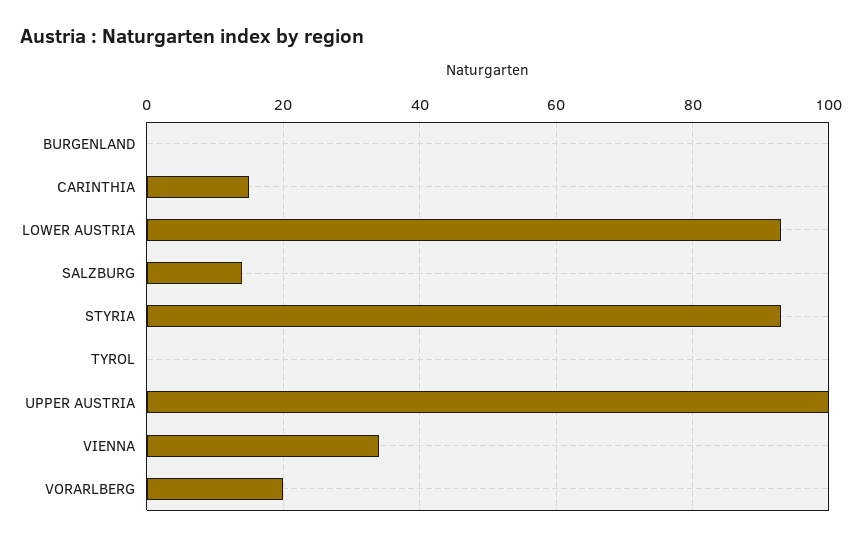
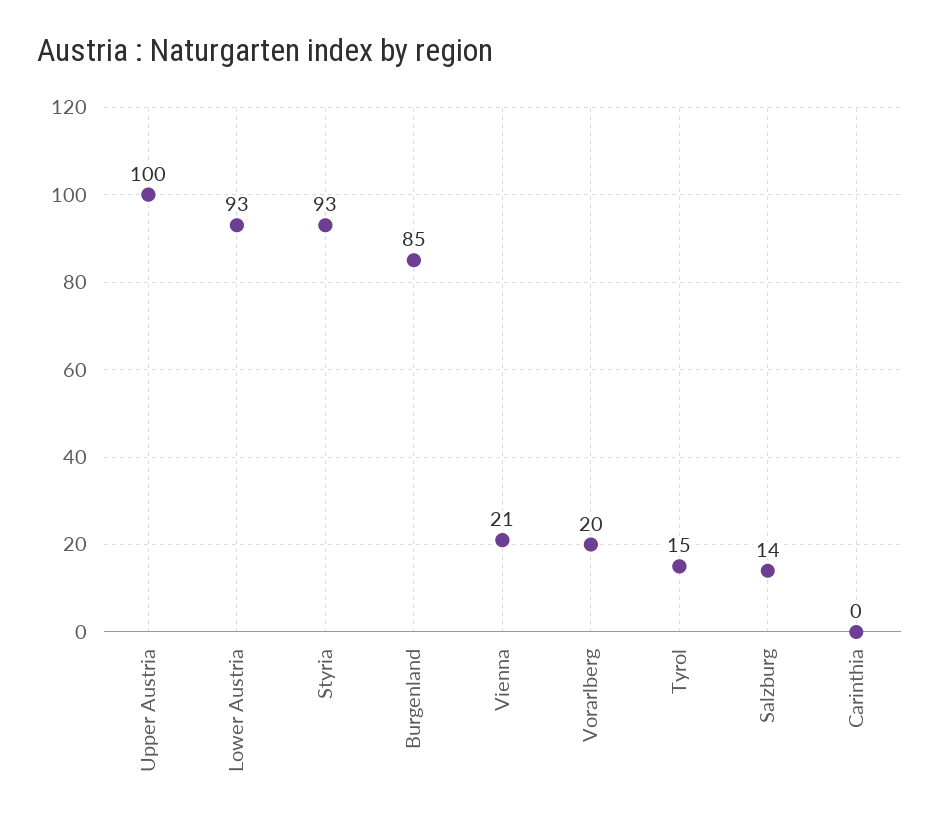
BURGENLAND: 0 -> 85
CARINTHIA: 15 -> 0
TYROL: 0 -> 15
VIENNA: 35 -> 21

